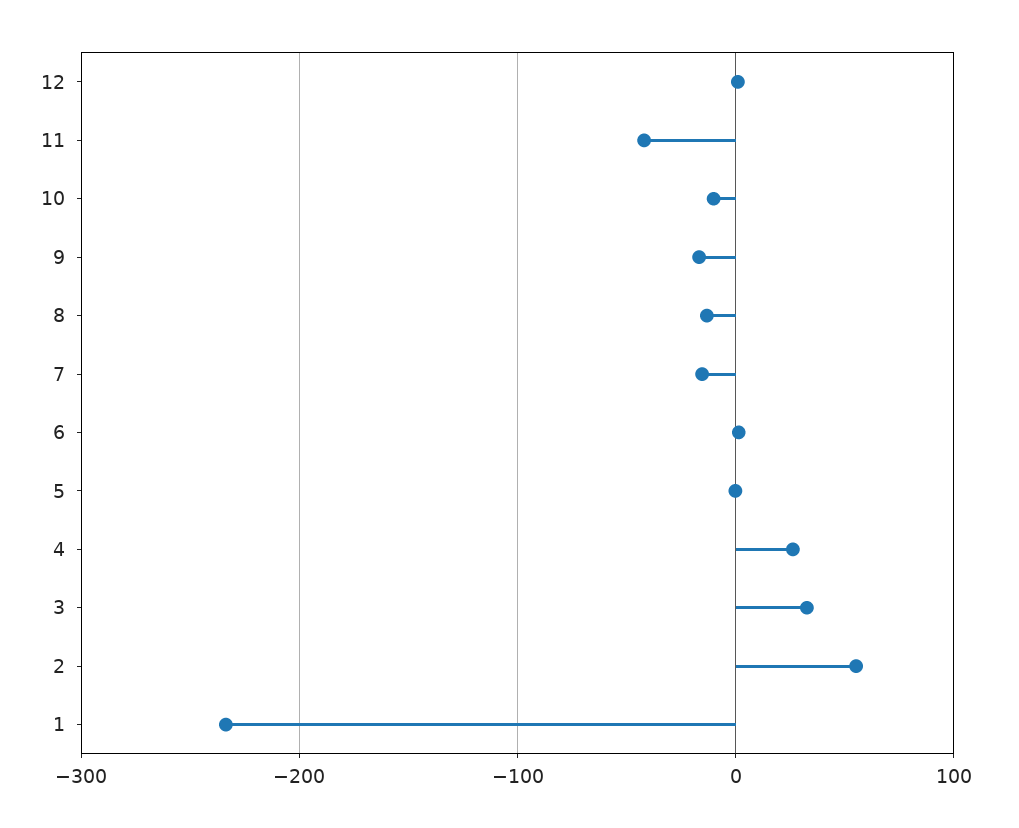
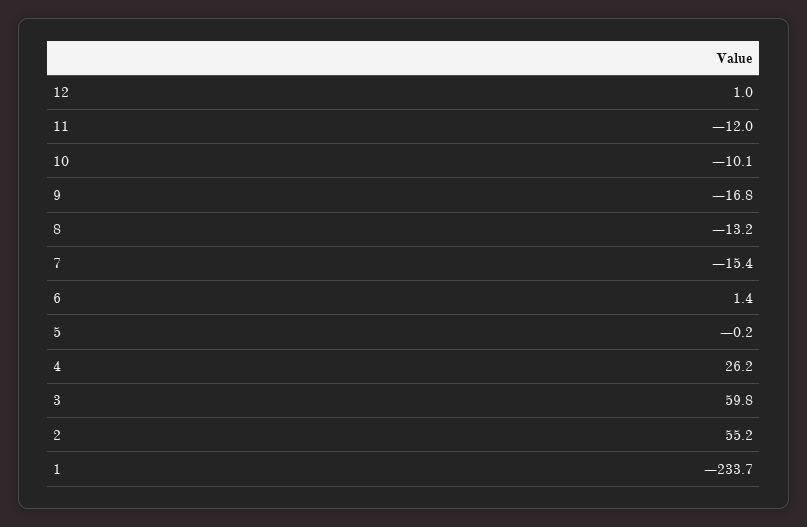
11: -40 -> -12
3: 30 -> 59.8

